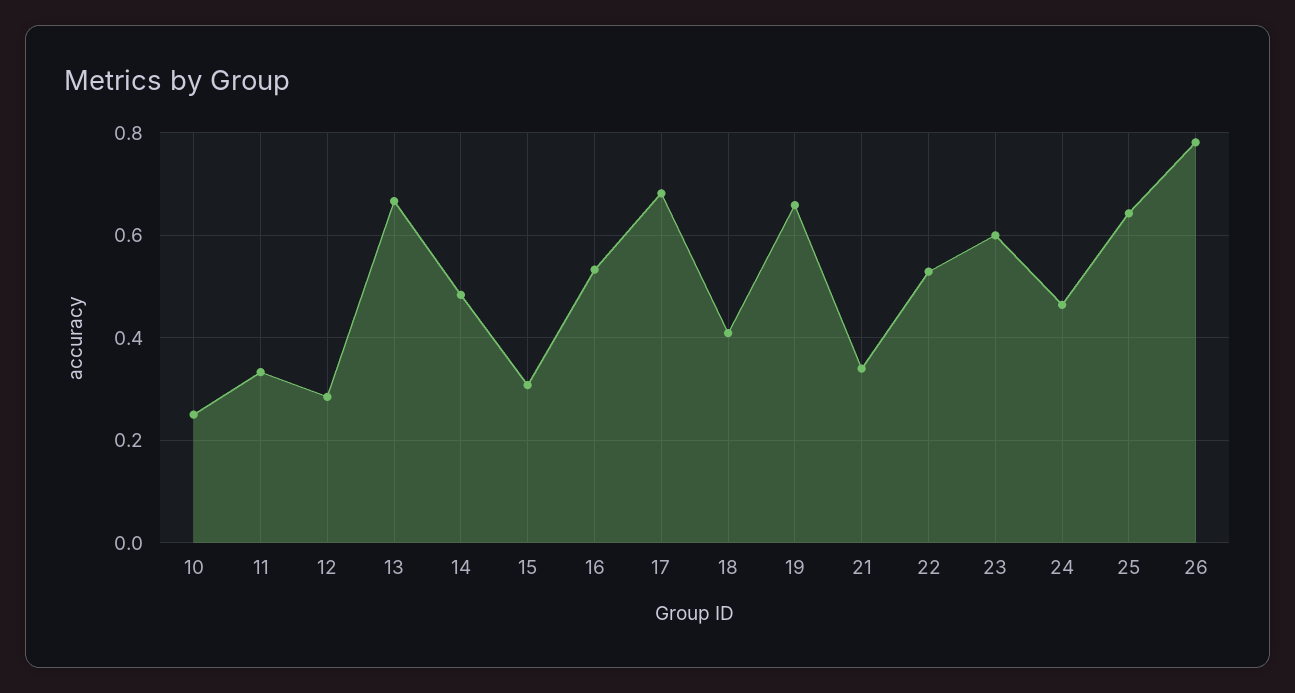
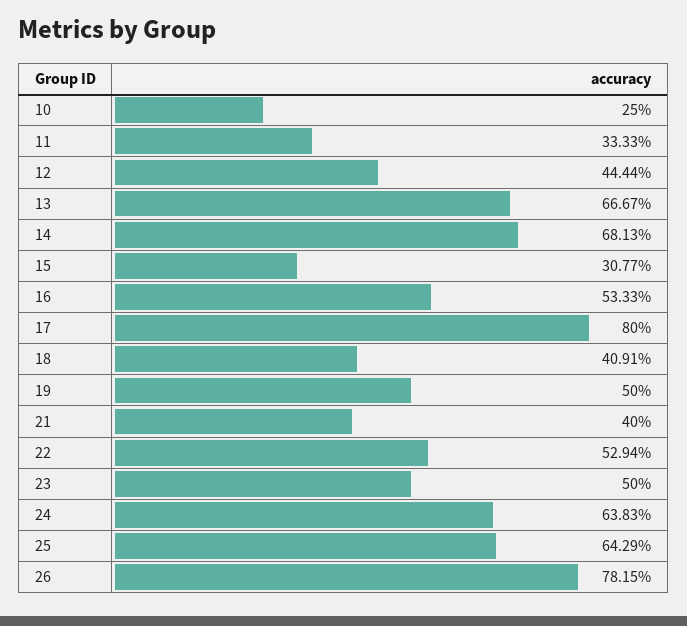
12: 0.28 -> 0.4444
14: 0.48 -> 0.6813
17: 0.68 -> 0.8
19: 0.66 -> 0.5
21: 0.34 -> 0.4
23: 0.6 -> 0.5
24: 0.46 -> 0.6383

